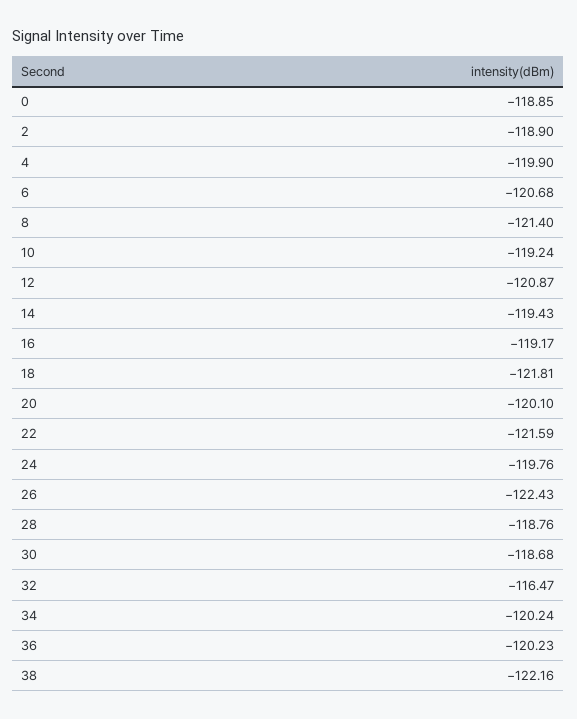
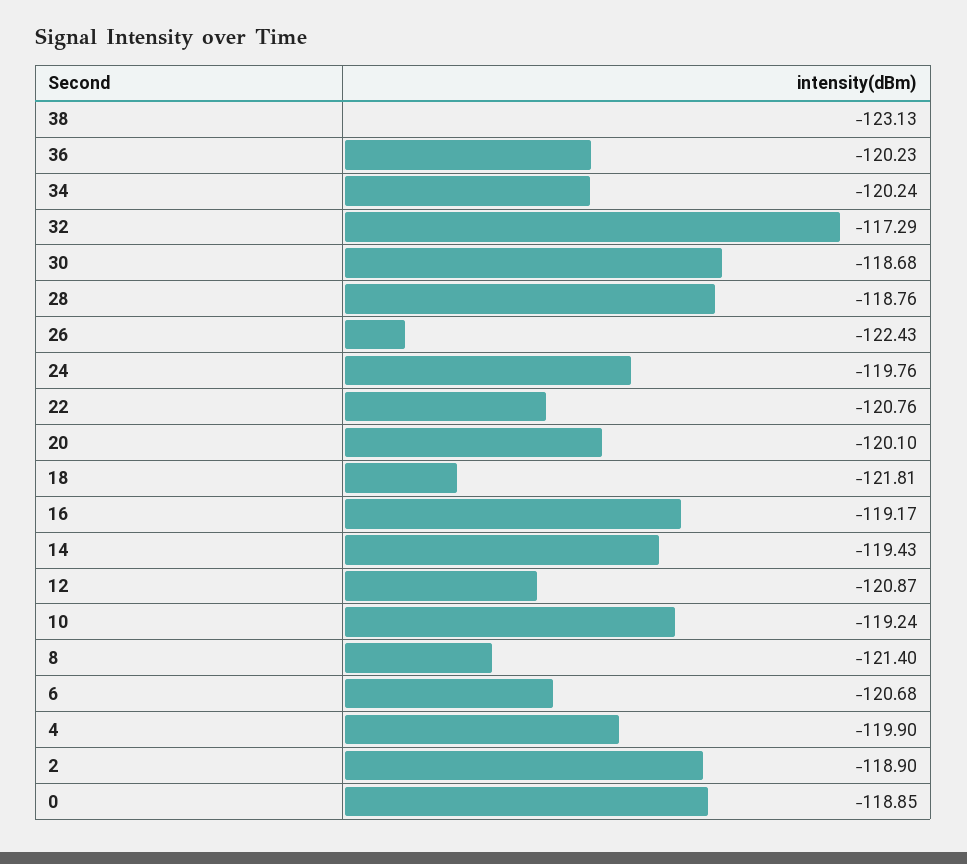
22: -121.59 -> -120.76
32: -116.47 -> -117.29
38: -122.16 -> -123.13

